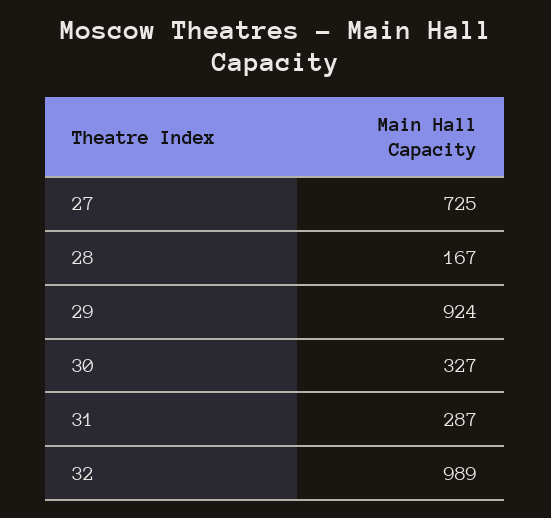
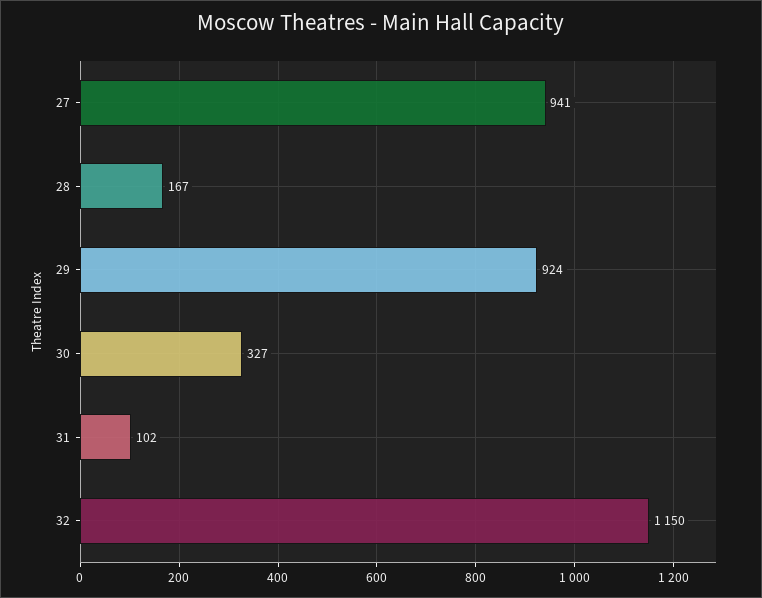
27: 725 -> 941
31: 287 -> 102
32: 989 -> 1150

